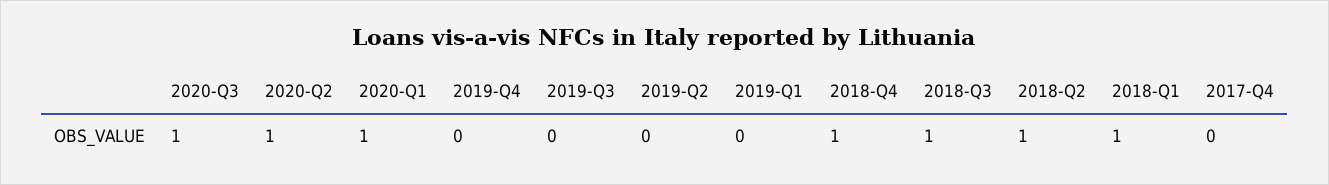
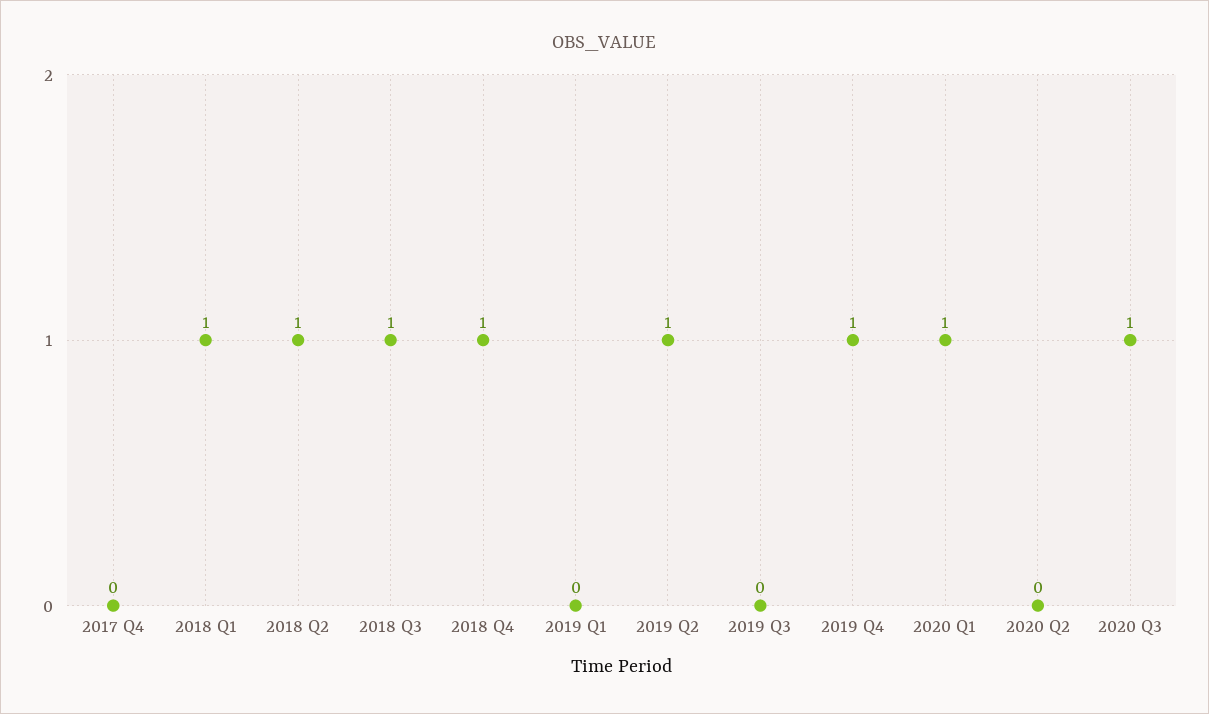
2020-Q2: 1 -> 0
2019-Q4: 0 -> 1
2019-Q2: 0 -> 1

